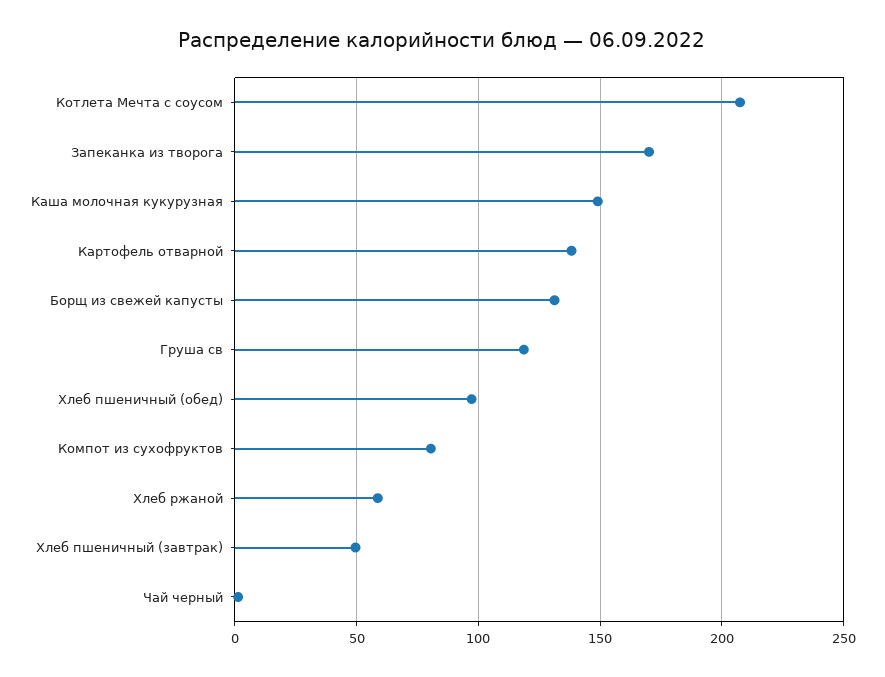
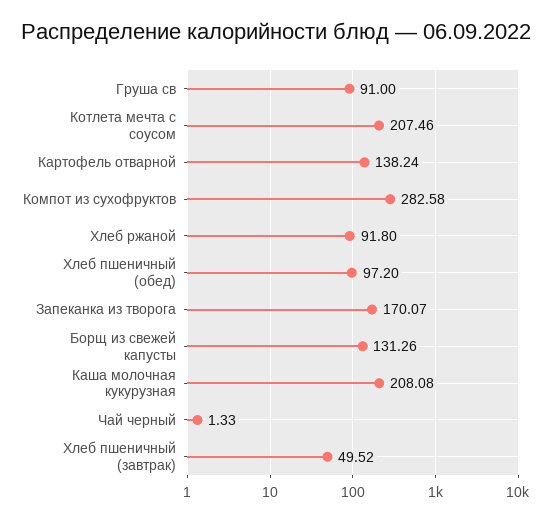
Каша молочная кукурузная: 150 -> 208.08
Груша св: 120 -> 91
Компот из сухофруктов: 80 -> 282.58
Хлеб ржаной: 60 -> 91.8

